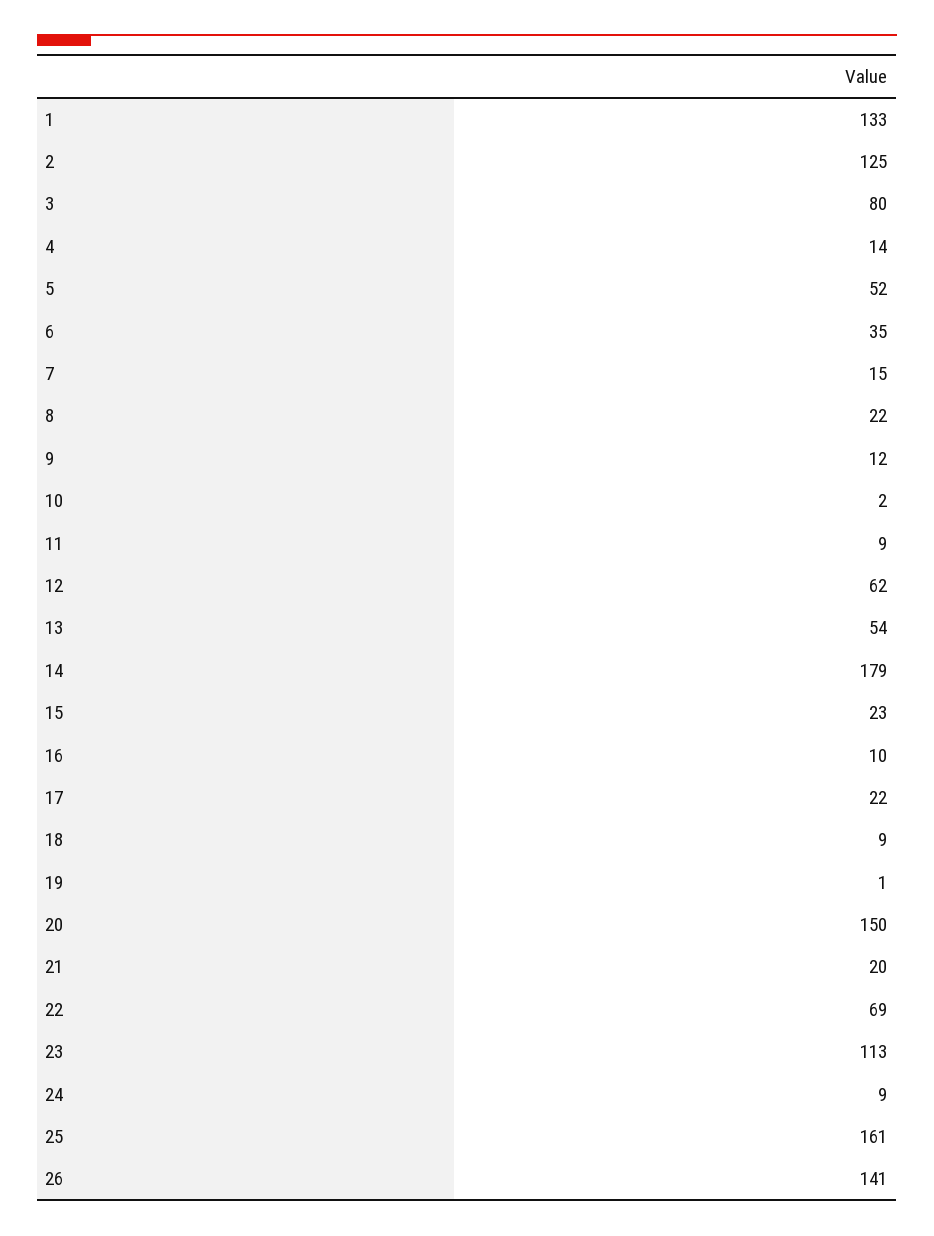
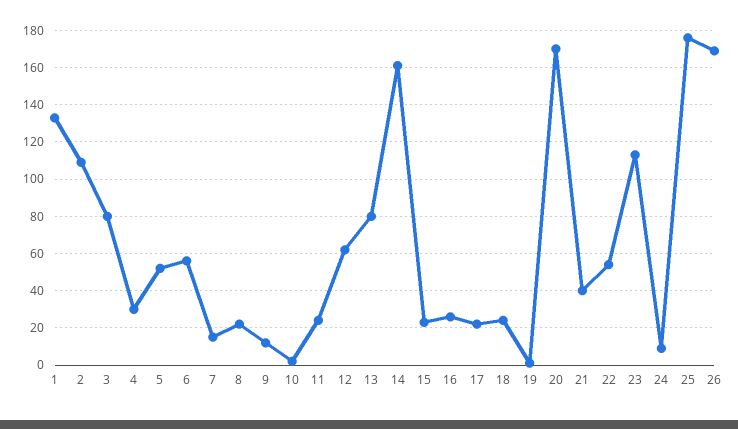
2: 125 -> 110
4: 14 -> 30
6: 35 -> 55
11: 9 -> 25
13: 54 -> 80
14: 179 -> 160
16: 10 -> 25
18: 9 -> 25
20: 150 -> 170
21: 20 -> 40
22: 69 -> 55
25: 161 -> 175
26: 141 -> 170

